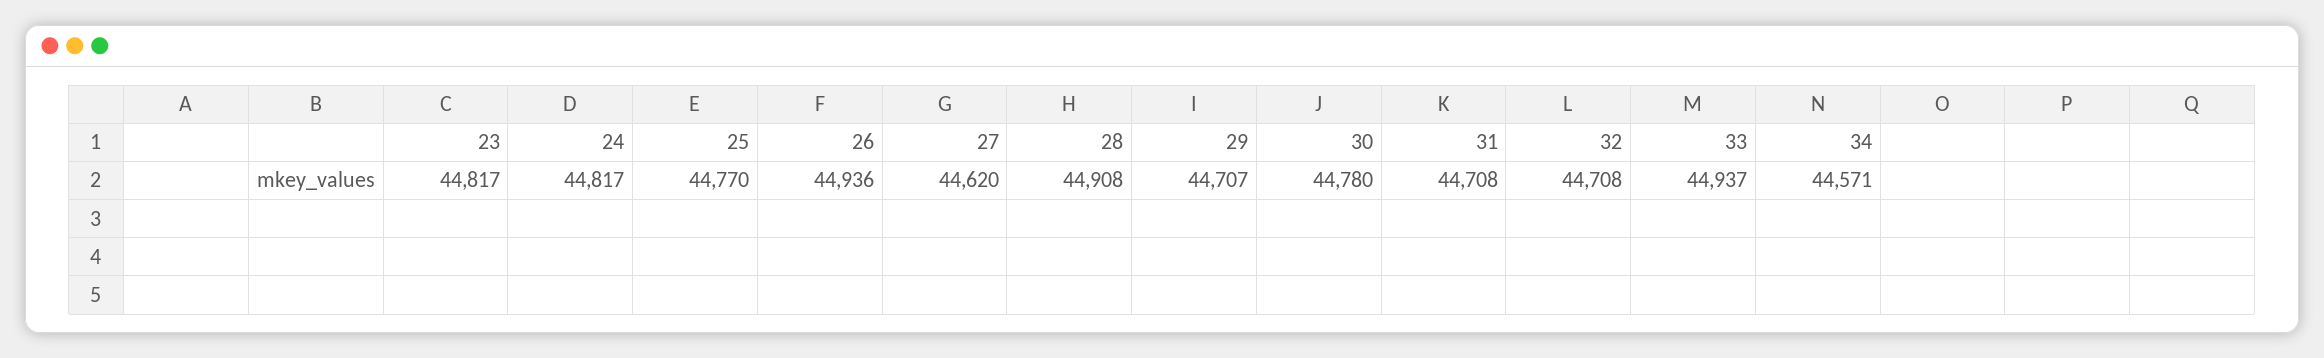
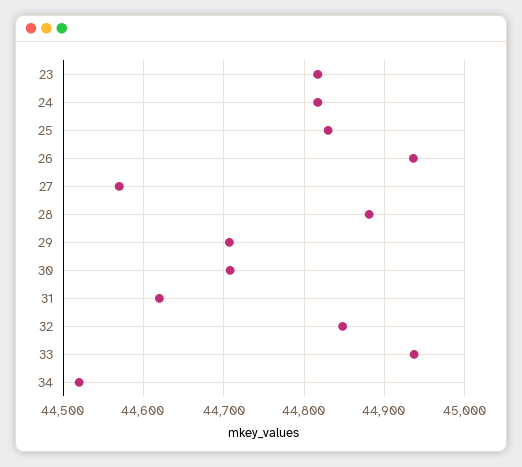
25: 44770 -> 44830
27: 44620 -> 44570
28: 44908 -> 44880
30: 44780 -> 44710
31: 44708 -> 44620
32: 44708 -> 44850
34: 44571 -> 44520

